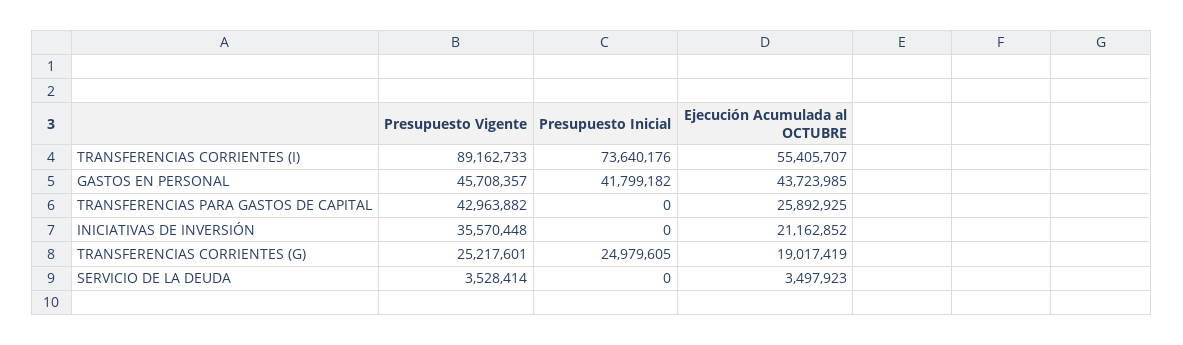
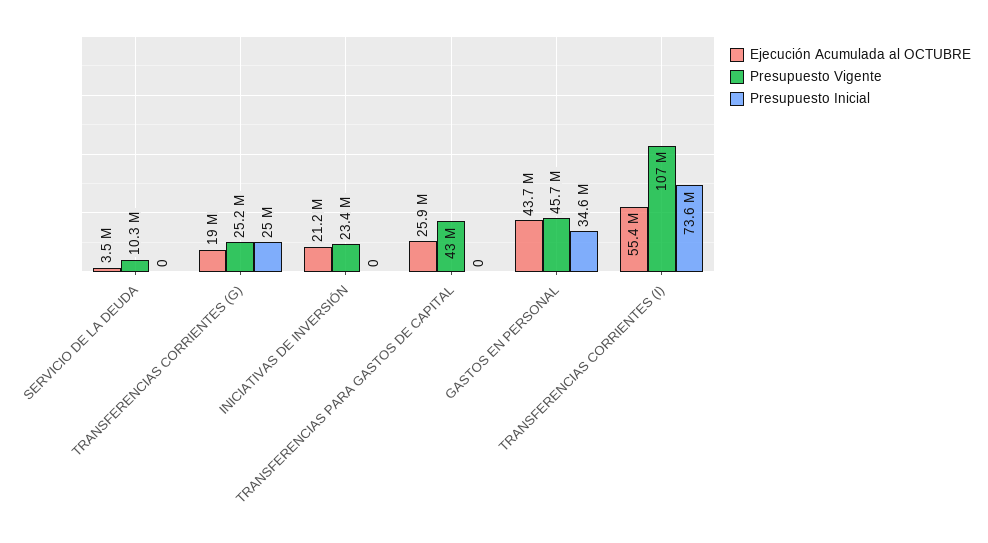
Presupuesto Vigente, TRANSFERENCIAS CORRIENTES (I): 89162733 -> 107000000
Presupuesto Inicial, GASTOS EN PERSONAL: 41799182 -> 34600000
Presupuesto Vigente, INICIATIVAS DE INVERSIÓN: 35570448 -> 23400000
Presupuesto Vigente, SERVICIO DE LA DEUDA: 3528414 -> 10300000

